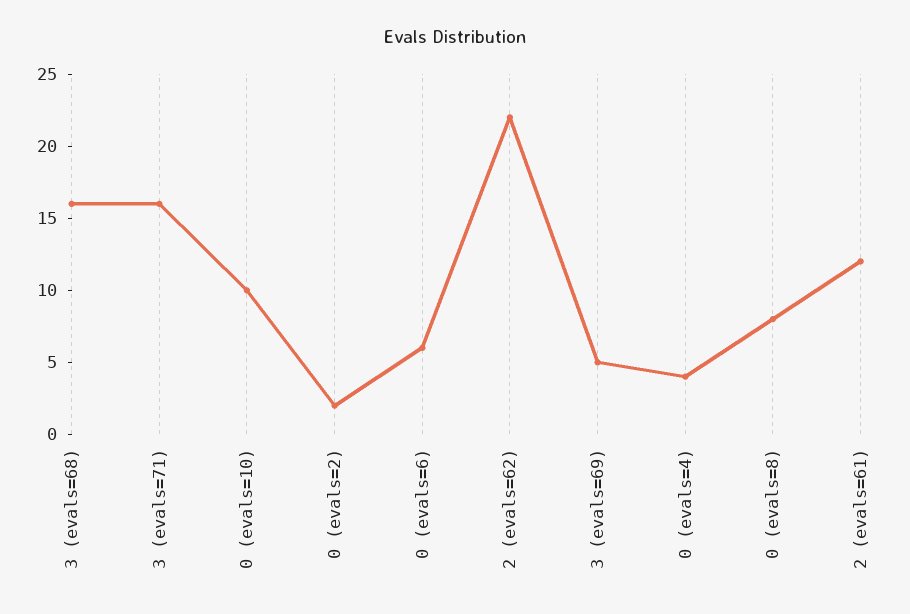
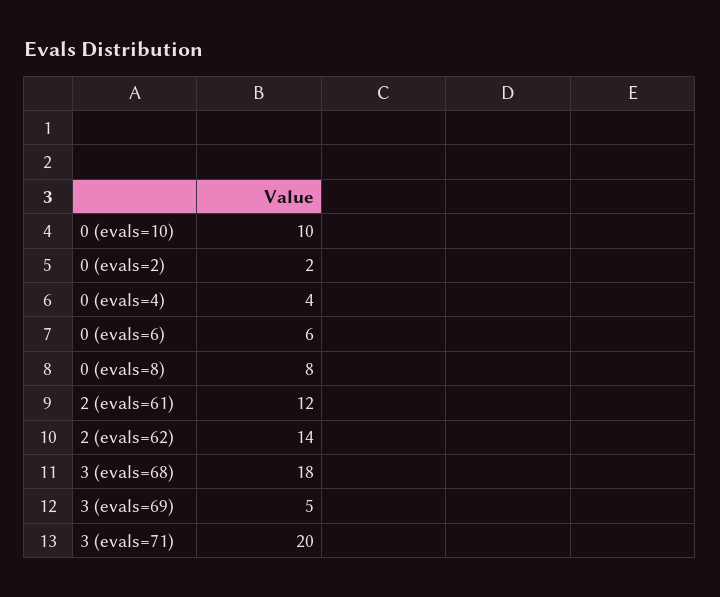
3 (evals=68): 16 -> 18
3 (evals=71): 16 -> 20
2 (evals=62): 22 -> 14

